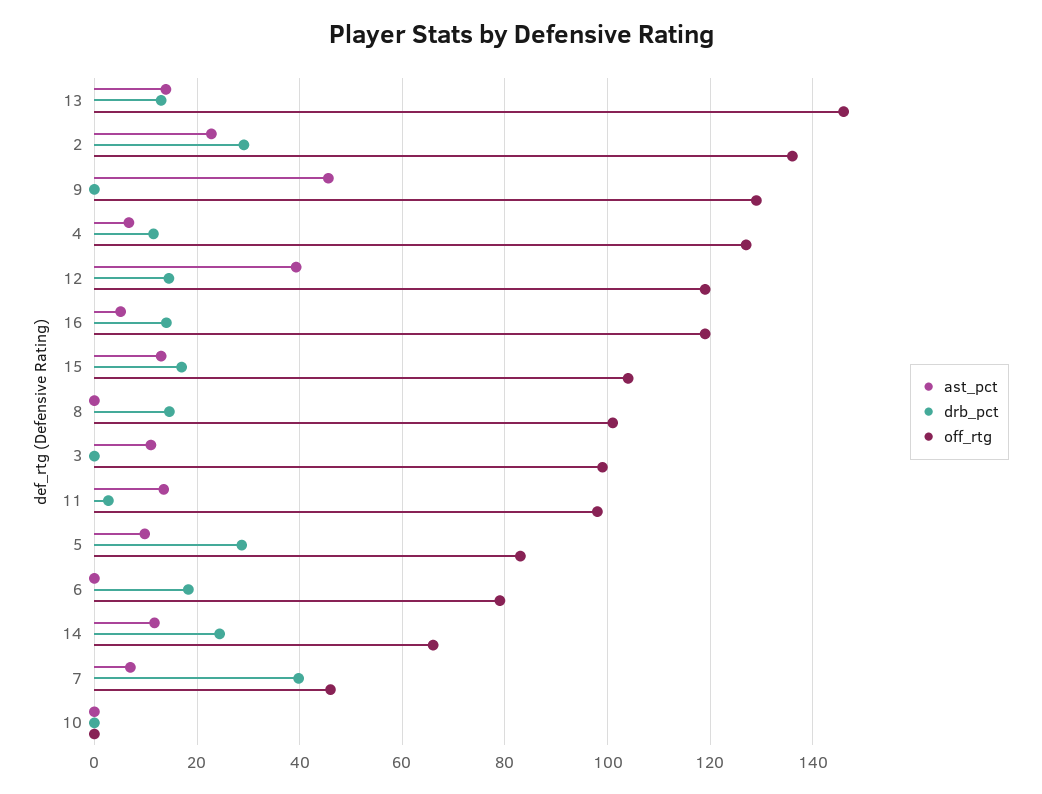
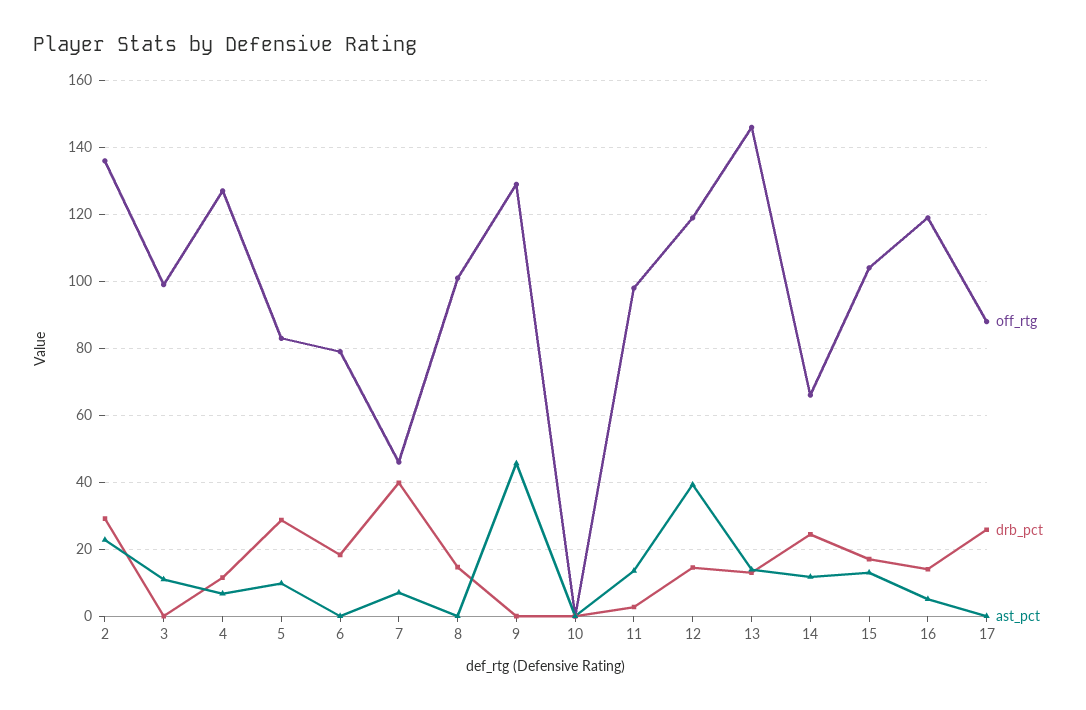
off_rtg, 17: none -> 88
drb_pct, 17: none -> 26
ast_pct, 17: none -> 0

